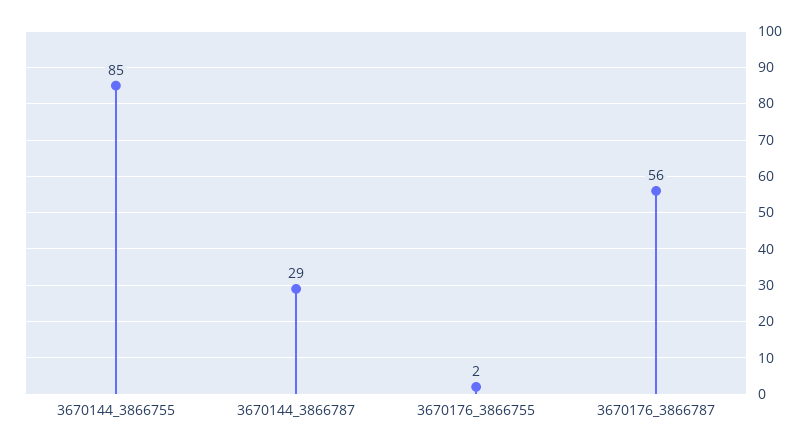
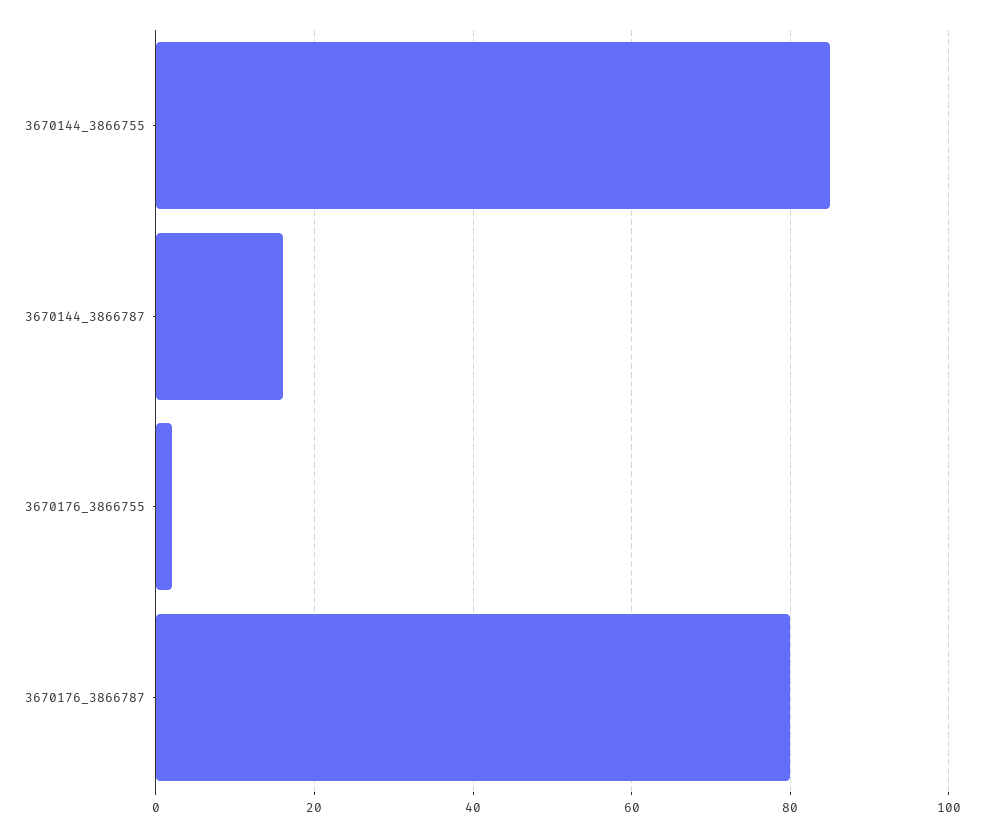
3670144_3866787: 29 -> 15
3670176_3866787: 56 -> 80

